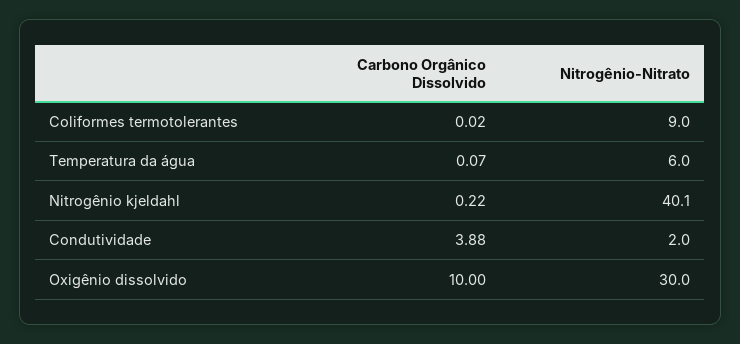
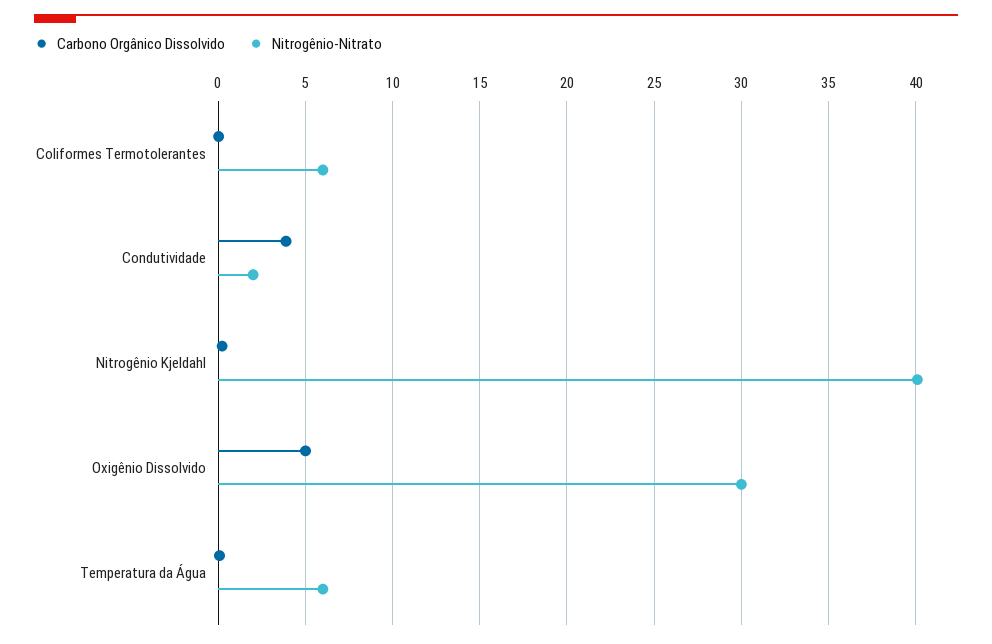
Nitrogênio-Nitrato, Coliformes termotolerantes: 9 -> 6
Carbono Orgânico Dissolvido, Oxigênio dissolvido: 10 -> 5

